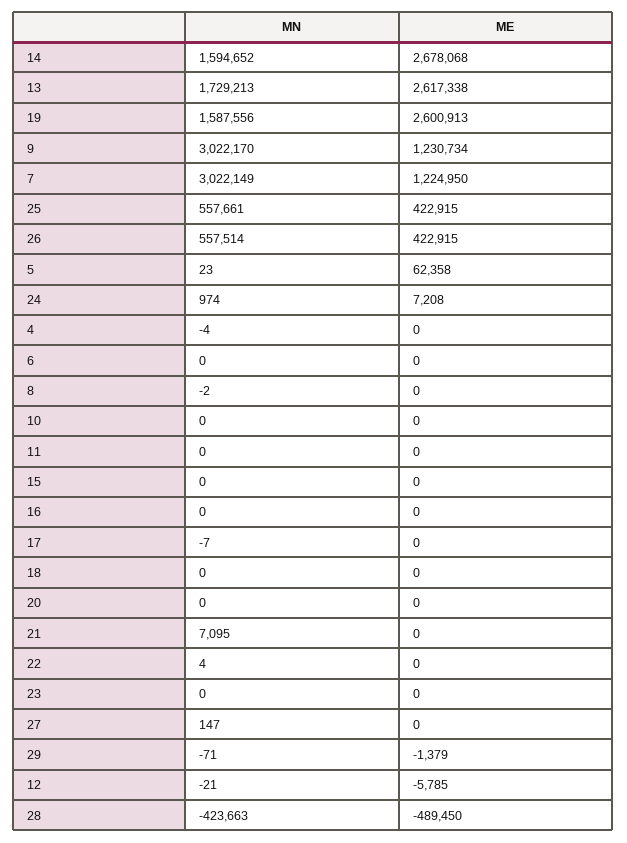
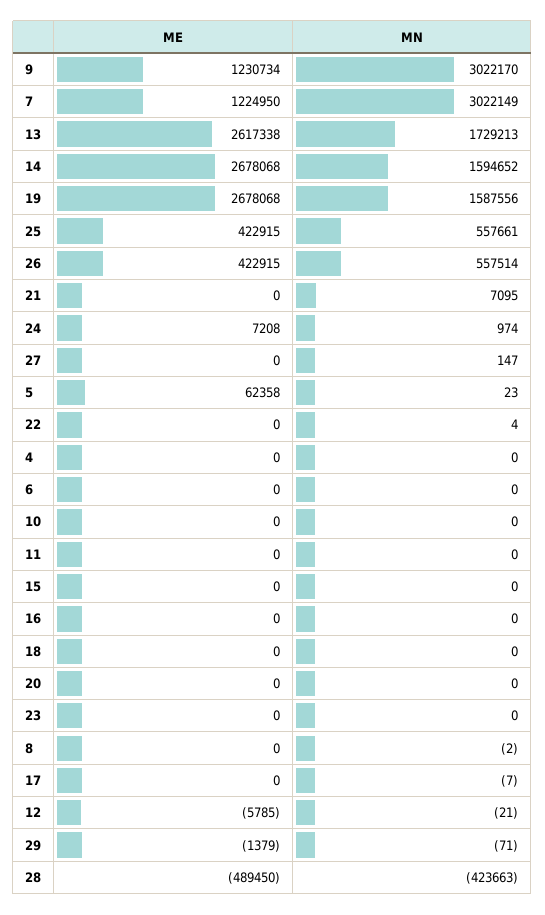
ME, 19: 2600913 -> 2678068
MN, 4: -4 -> 0

